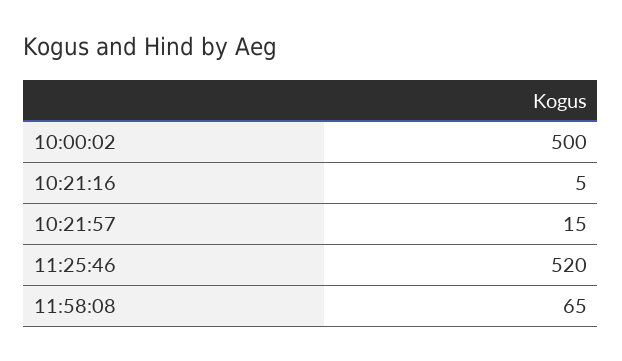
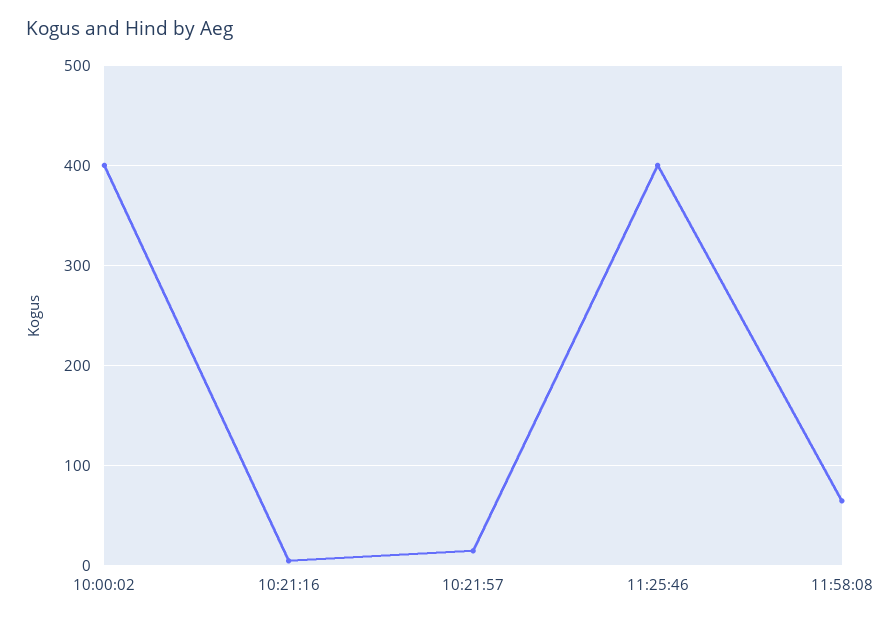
10:00:02: 500 -> 400
11:25:46: 520 -> 400

